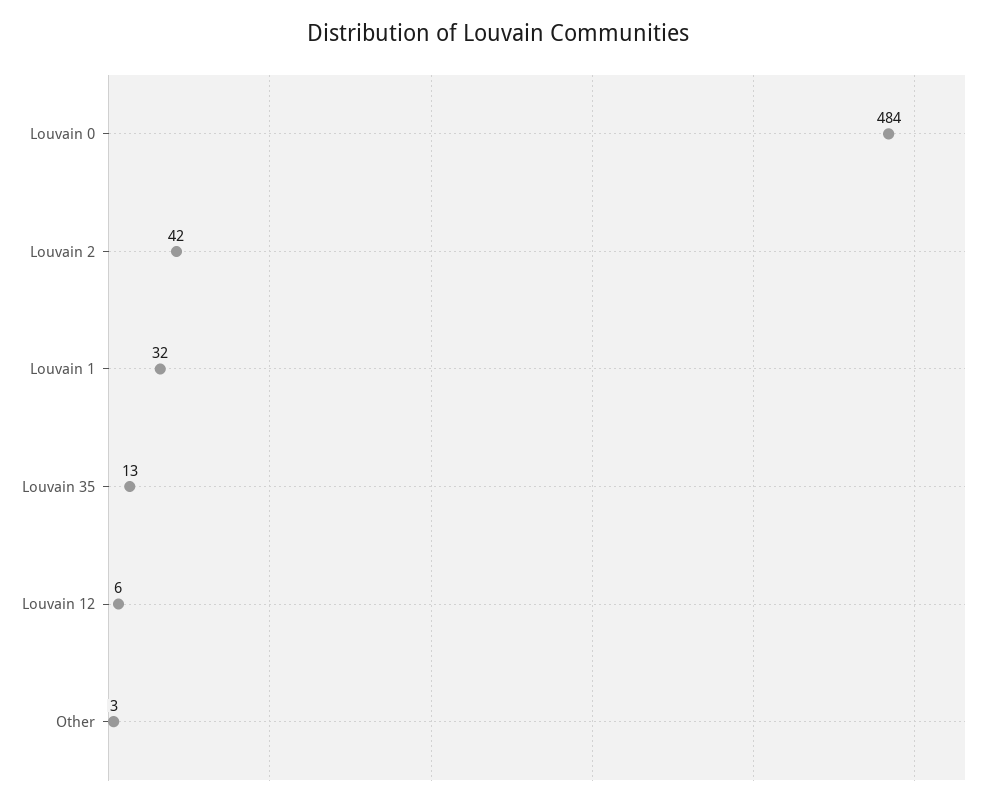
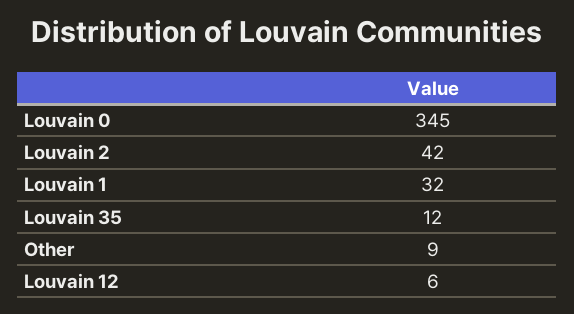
Louvain 0: 484 -> 345
Louvain 35: 13 -> 12
Other: 3 -> 9

